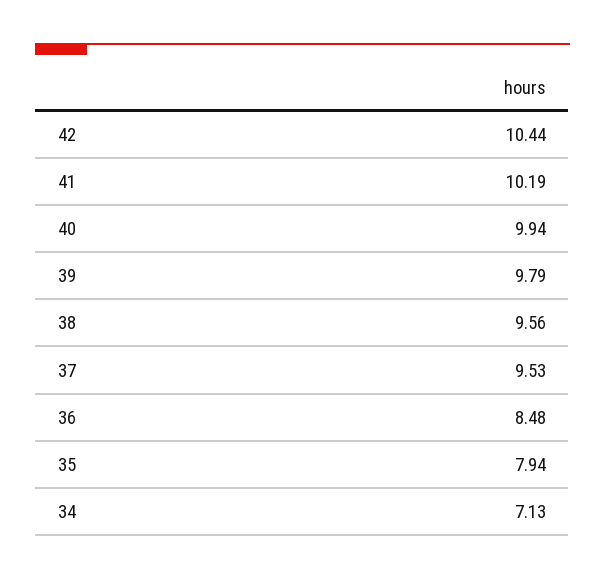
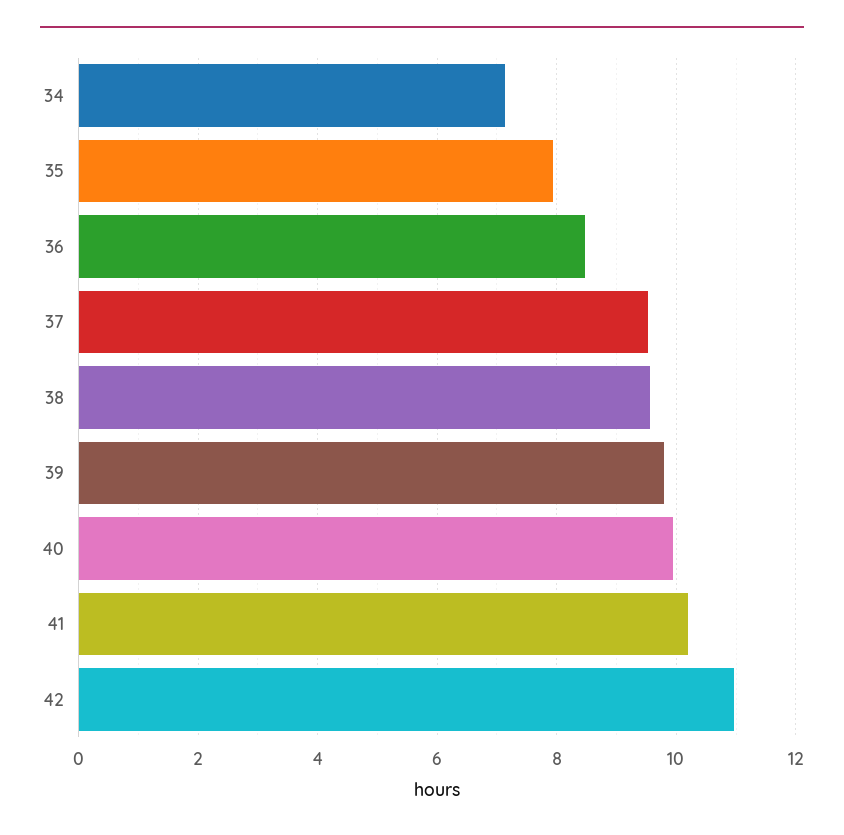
42: 10.44 -> 11

